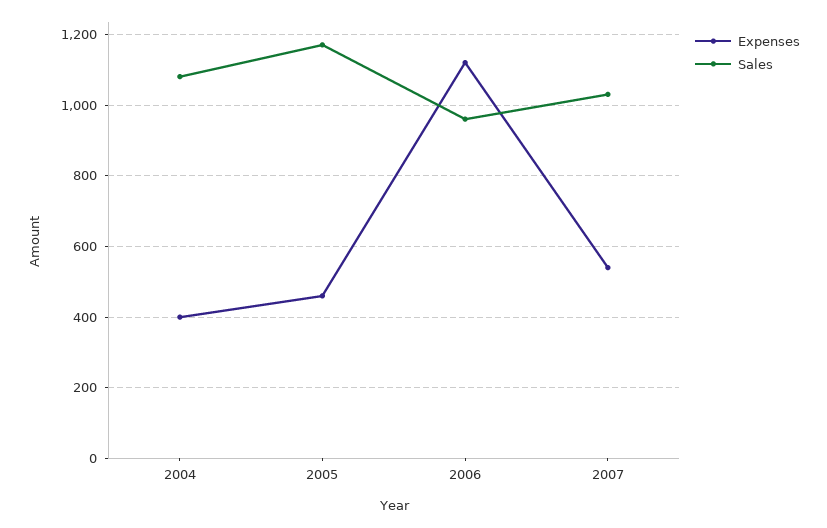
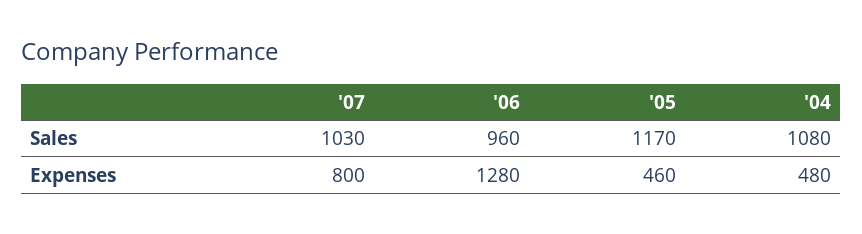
Expenses, 2004: 400 -> 480
Expenses, 2006: 1120 -> 1280
Expenses, 2007: 540 -> 800

